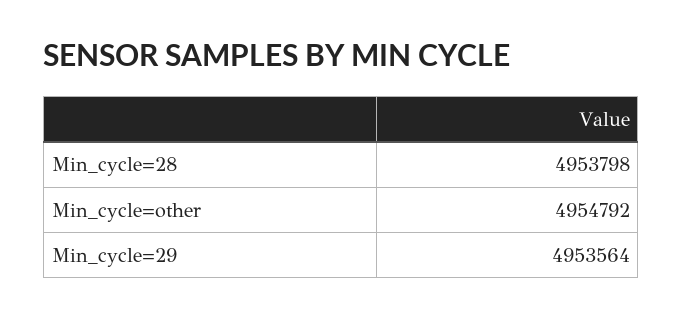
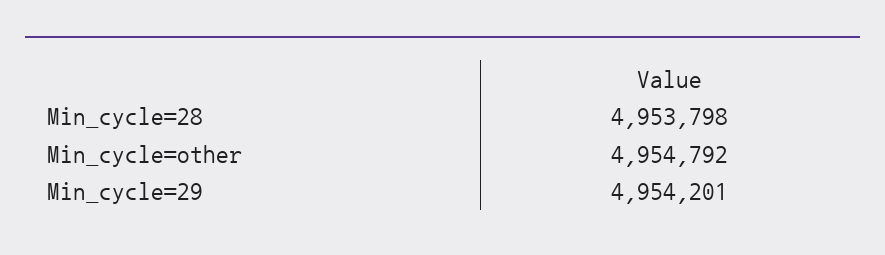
Min_cycle=29: 4953564 -> 4954201

